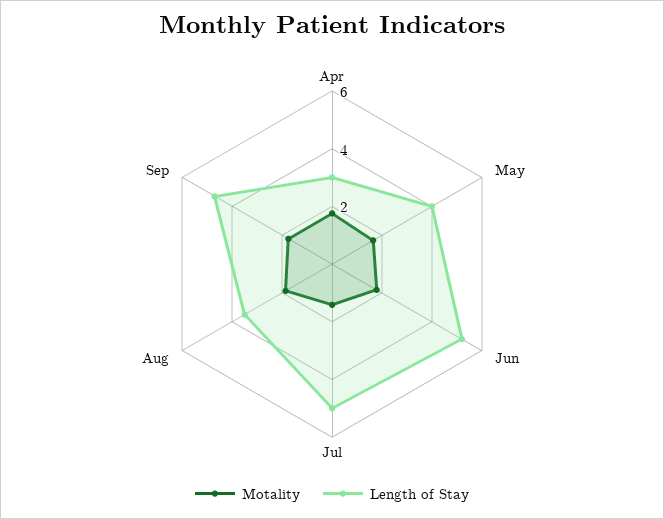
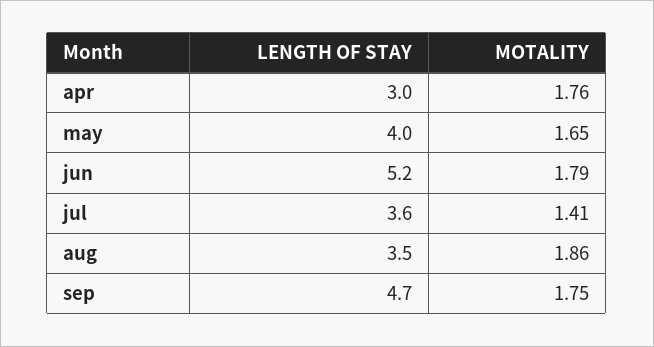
Length of Stay, Jul: 5 -> 3.6

